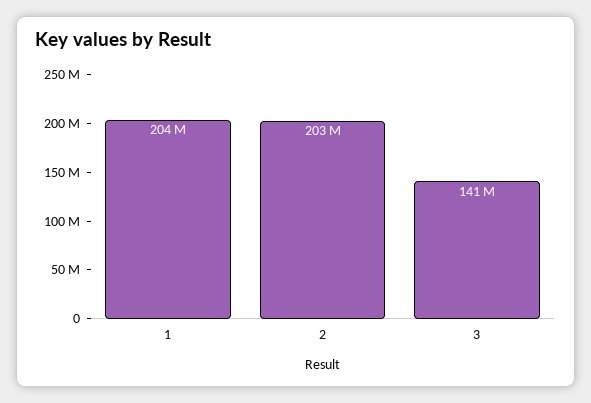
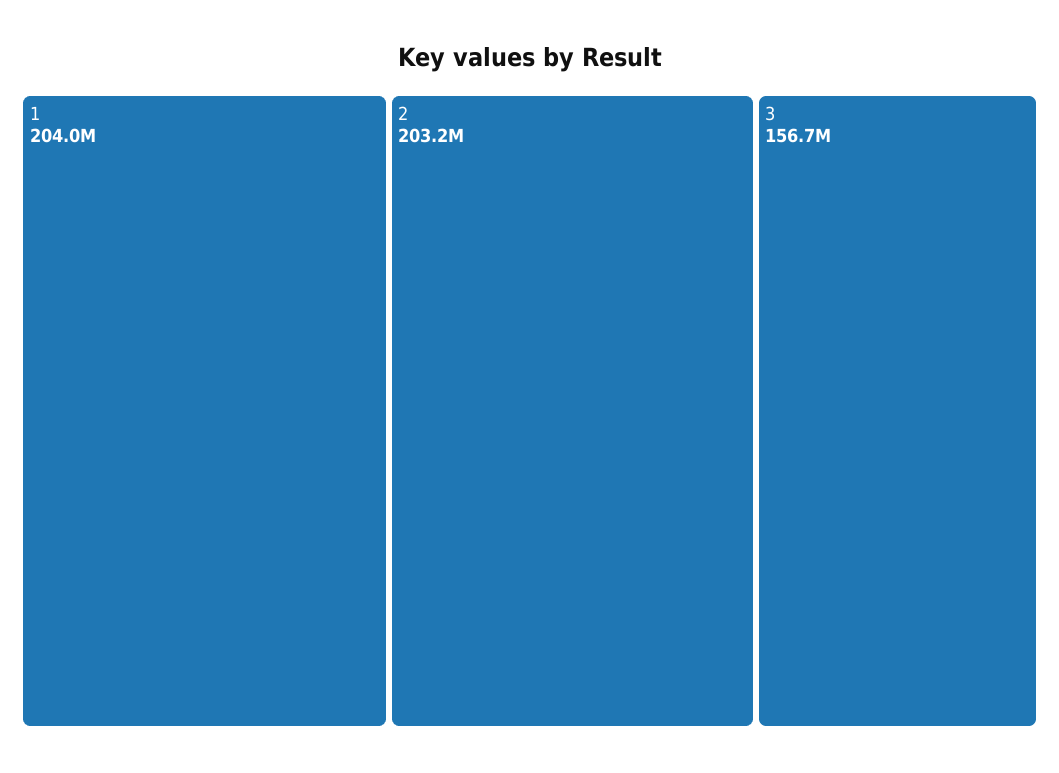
3: 141000000 -> 156700000

